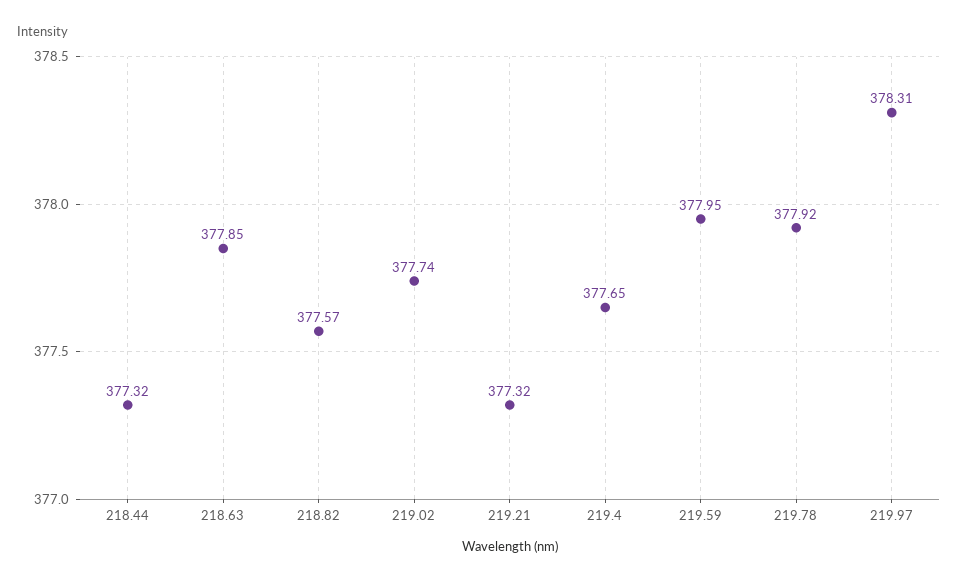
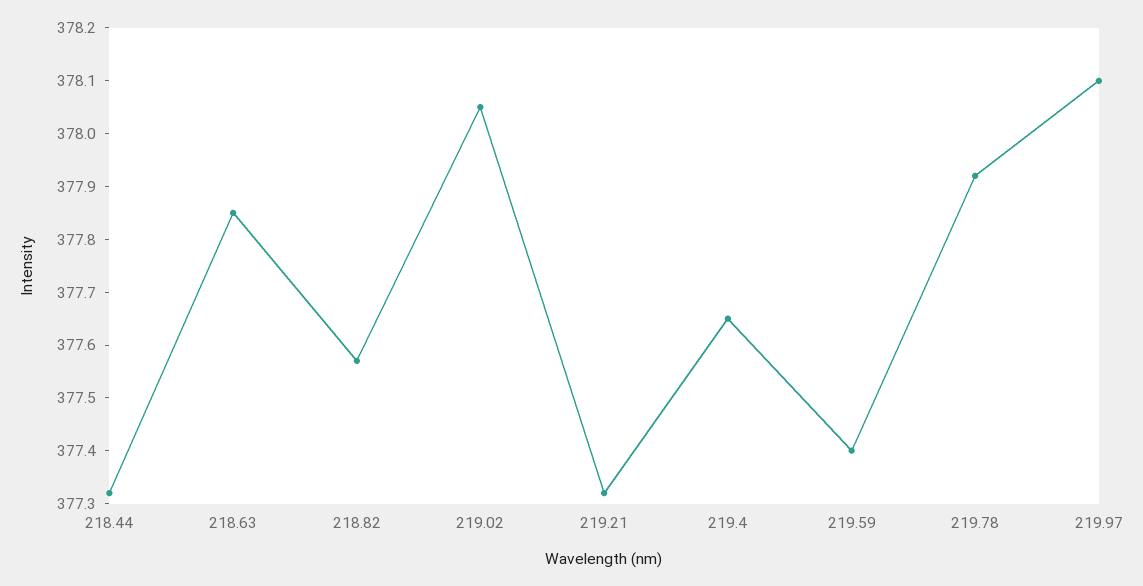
219.02: 377.74 -> 378.05
219.59: 377.95 -> 377.4
219.97: 378.31 -> 378.1

